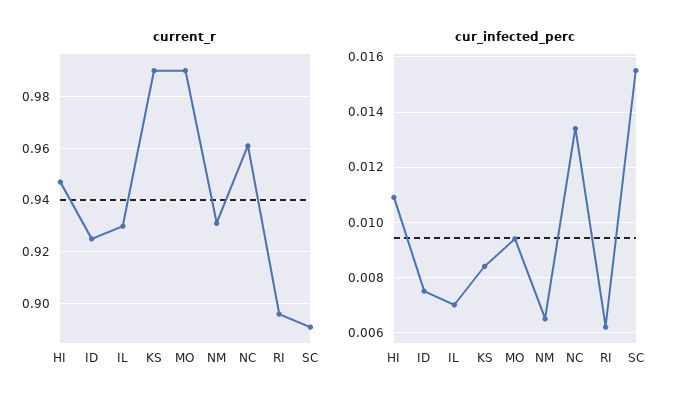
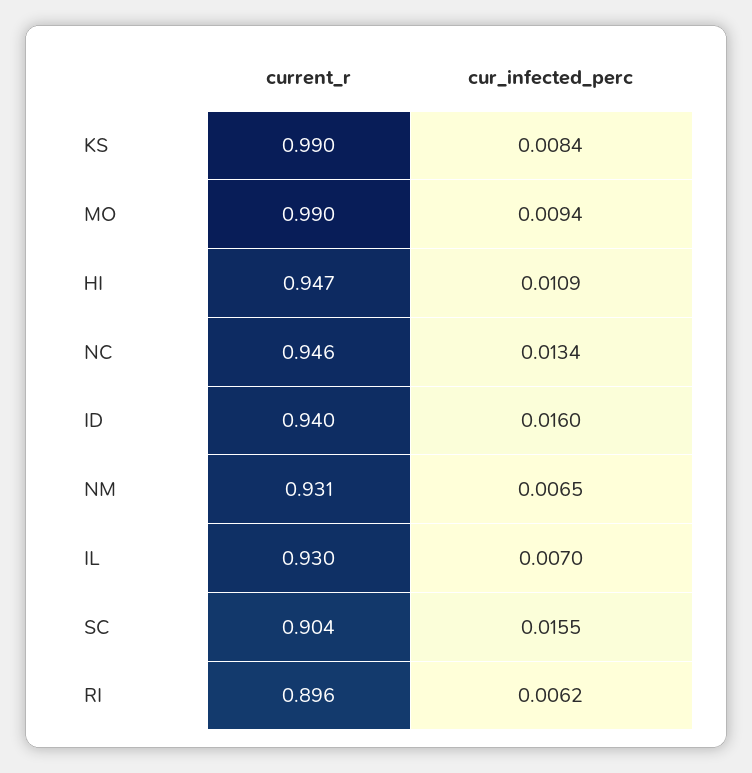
current_r, ID: 0.925 -> 0.94
current_r, NC: 0.96 -> 0.946
current_r, SC: 0.89 -> 0.904
cur_infected_perc, ID: 0.0075 -> 0.016

